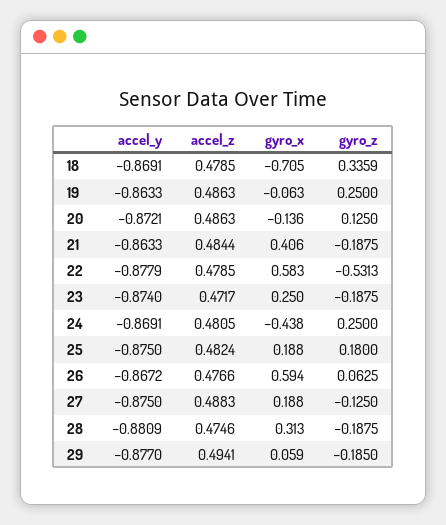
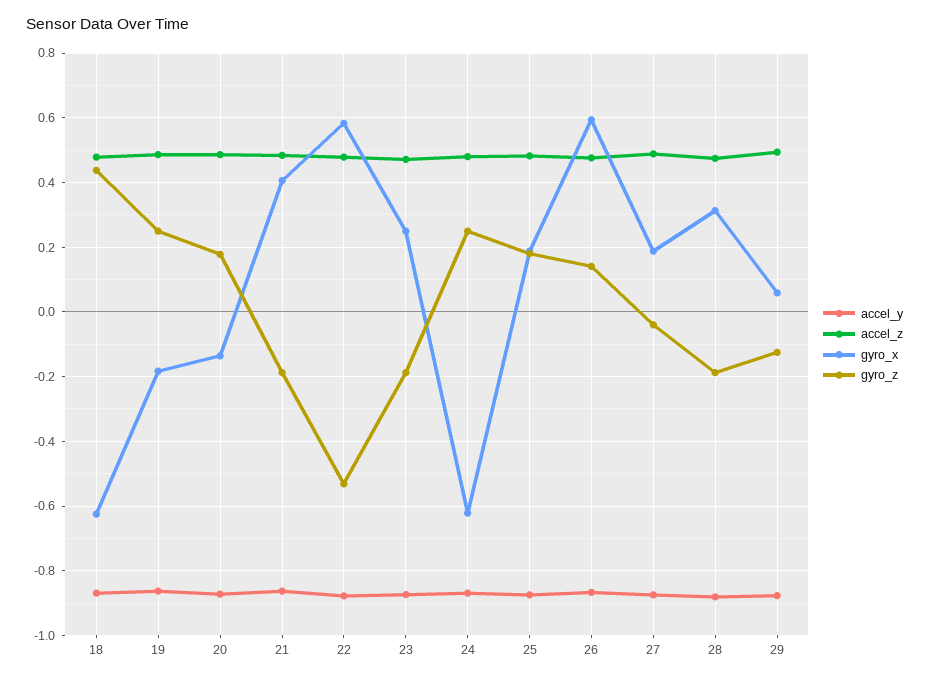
gyro_x, 18: -0.705 -> -0.62
gyro_z, 18: 0.3359 -> 0.44
gyro_x, 19: -0.063 -> -0.18
gyro_z, 20: 0.125 -> 0.18
gyro_x, 24: -0.438 -> -0.62
gyro_z, 26: 0.0625 -> 0.14
gyro_z, 27: -0.125 -> -0.04
gyro_z, 29: -0.185 -> -0.12

